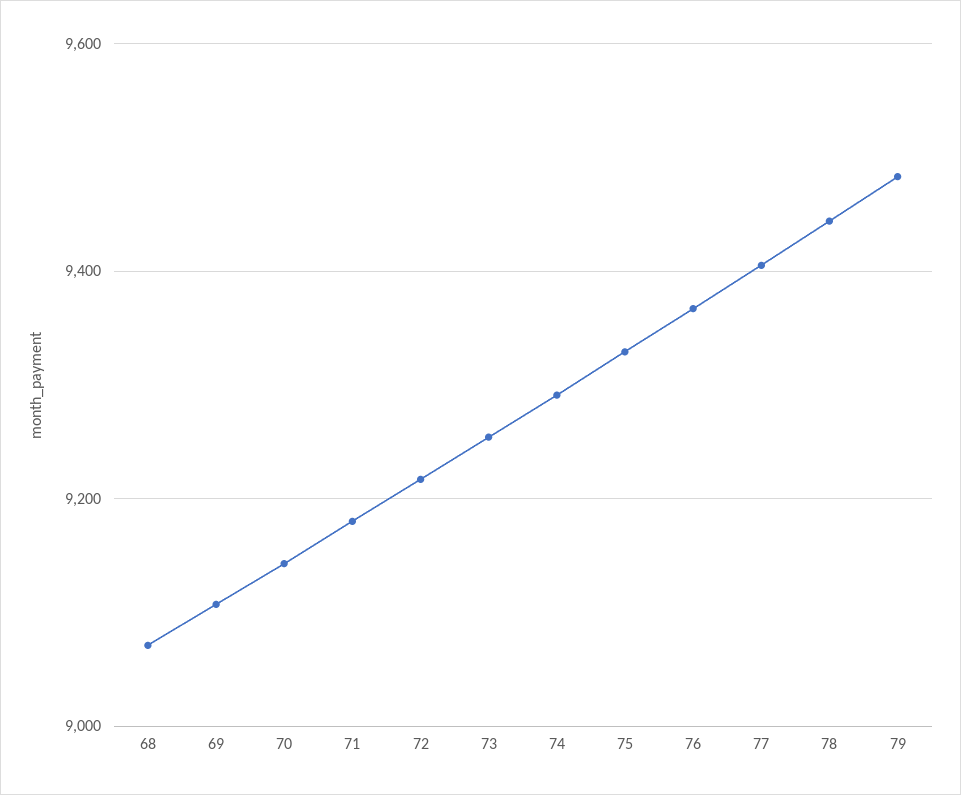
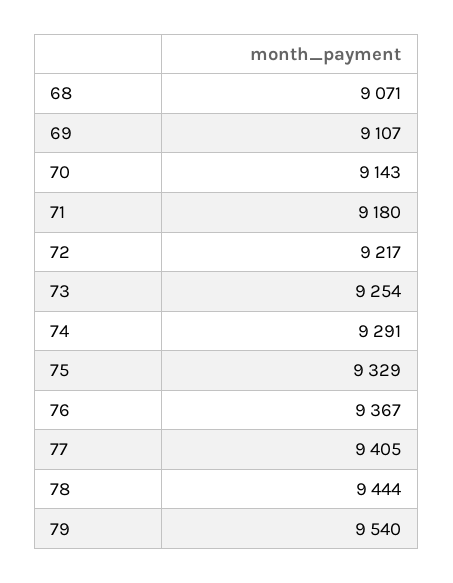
79: 9480 -> 9540

